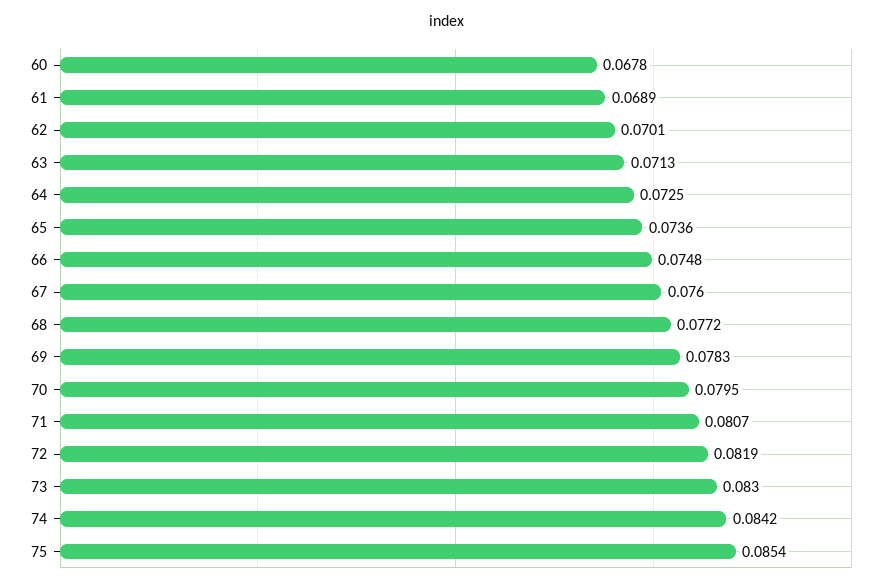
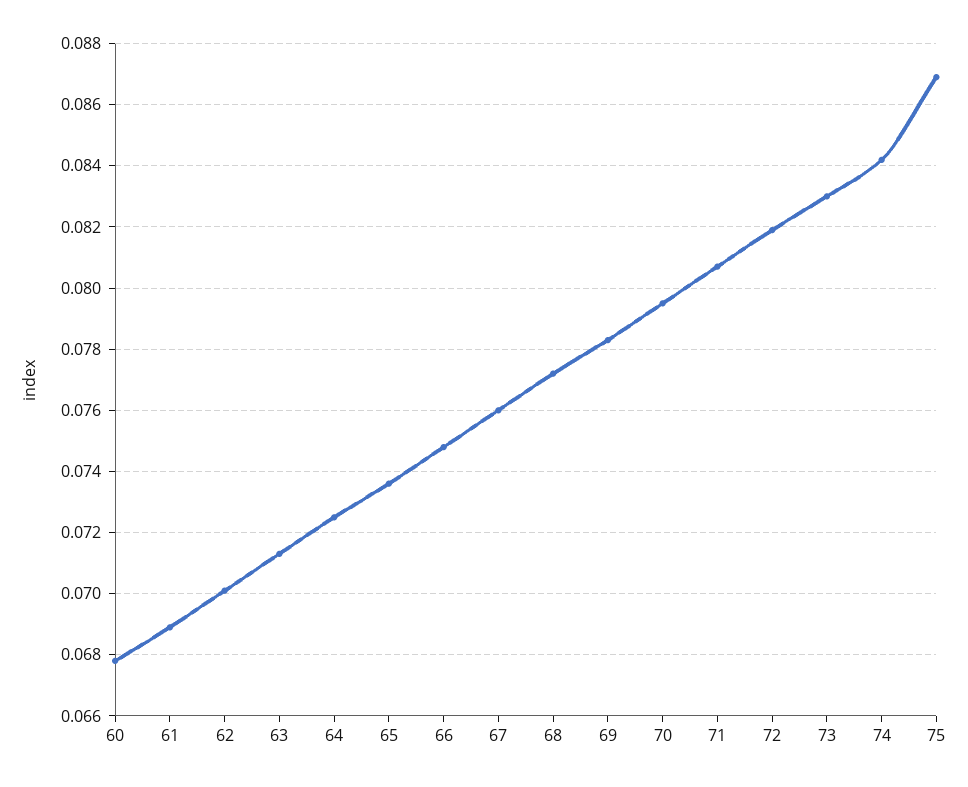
75: 0.0854 -> 0.087

